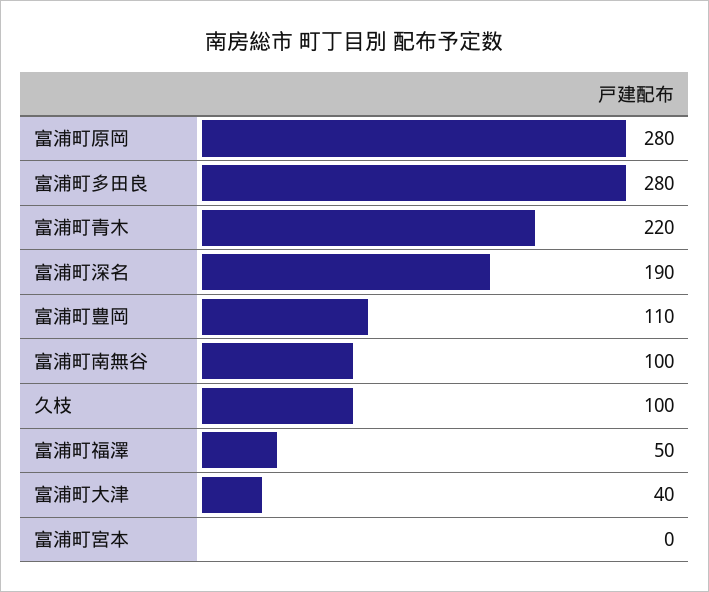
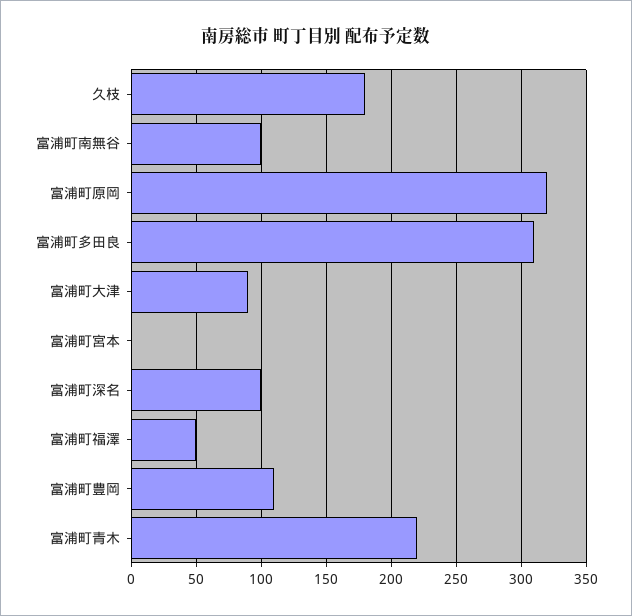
富浦町原岡: 280 -> 320
富浦町多田良: 280 -> 310
富浦町深名: 190 -> 100
久枝: 100 -> 180
富浦町大津: 40 -> 90

